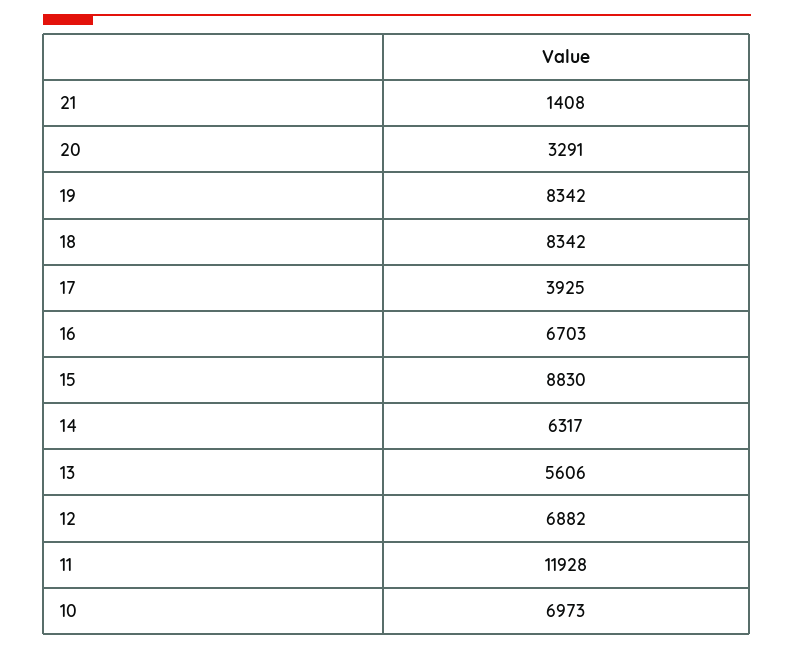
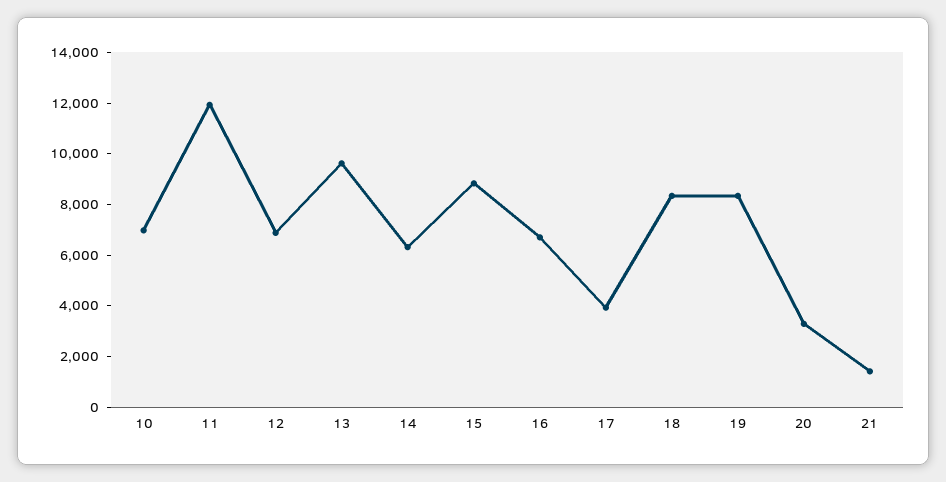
13: 5606 -> 9500

